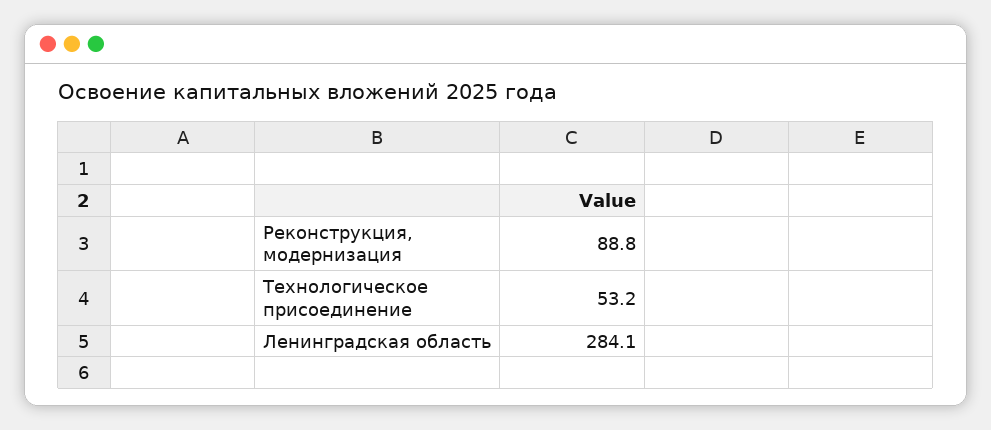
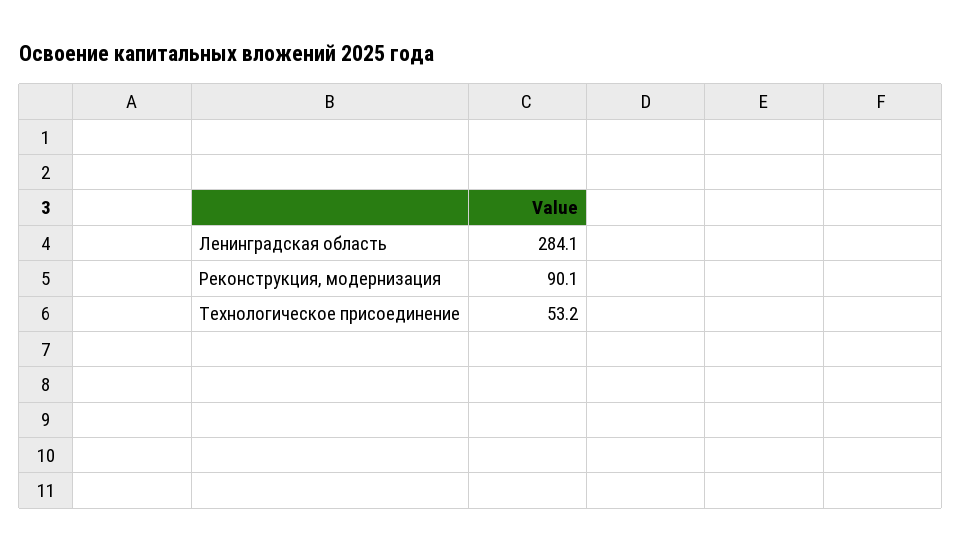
Реконструкция, модернизация: 88.8 -> 90.1

